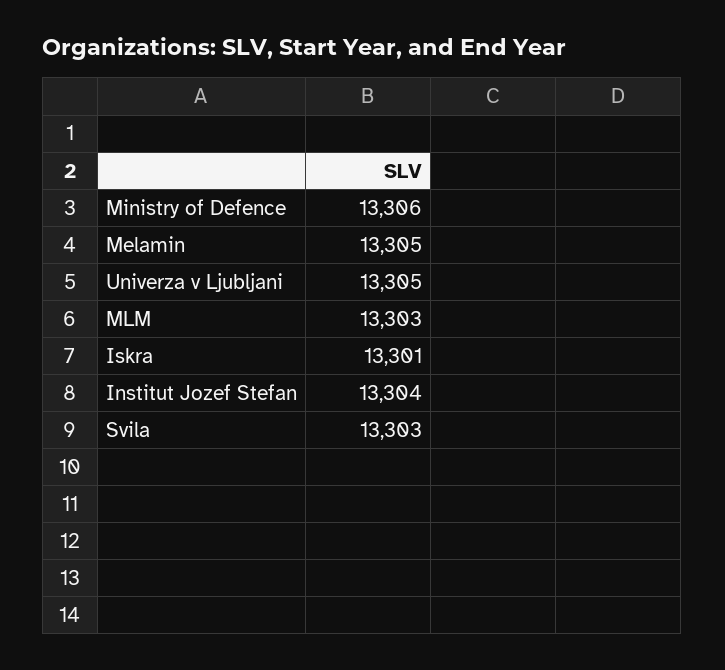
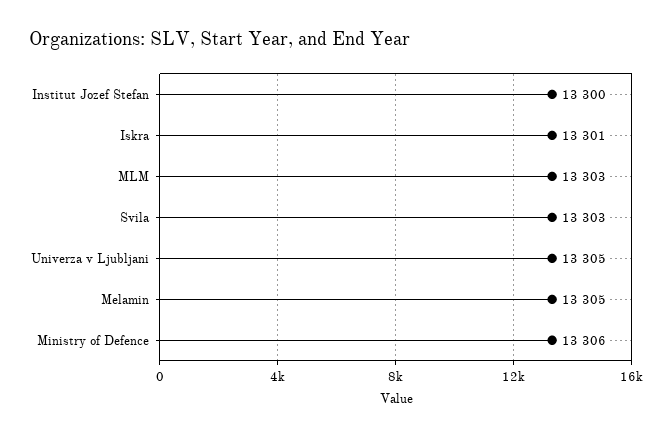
Institut Jozef Stefan: 13304 -> 13300

